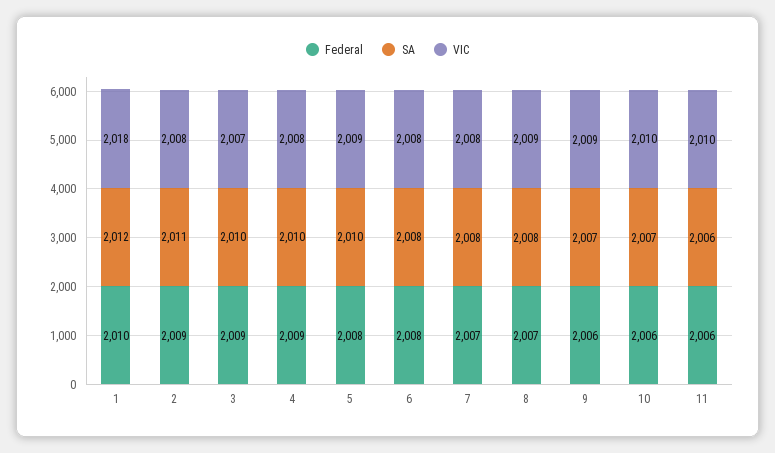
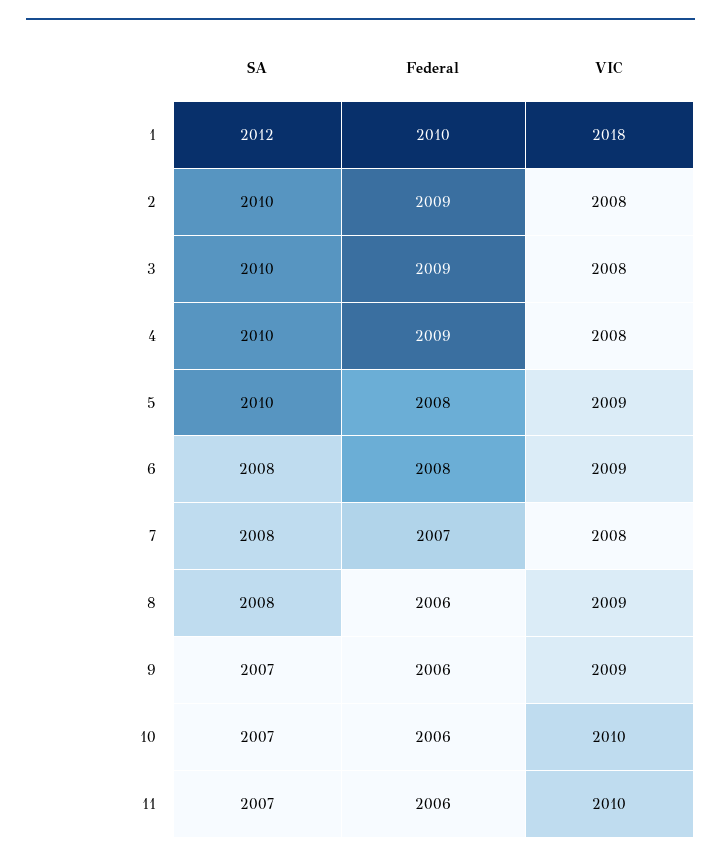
SA, 2: 2011 -> 2010
VIC, 3: 2007 -> 2008
VIC, 6: 2008 -> 2009
Federal, 8: 2007 -> 2006
SA, 11: 2006 -> 2007

